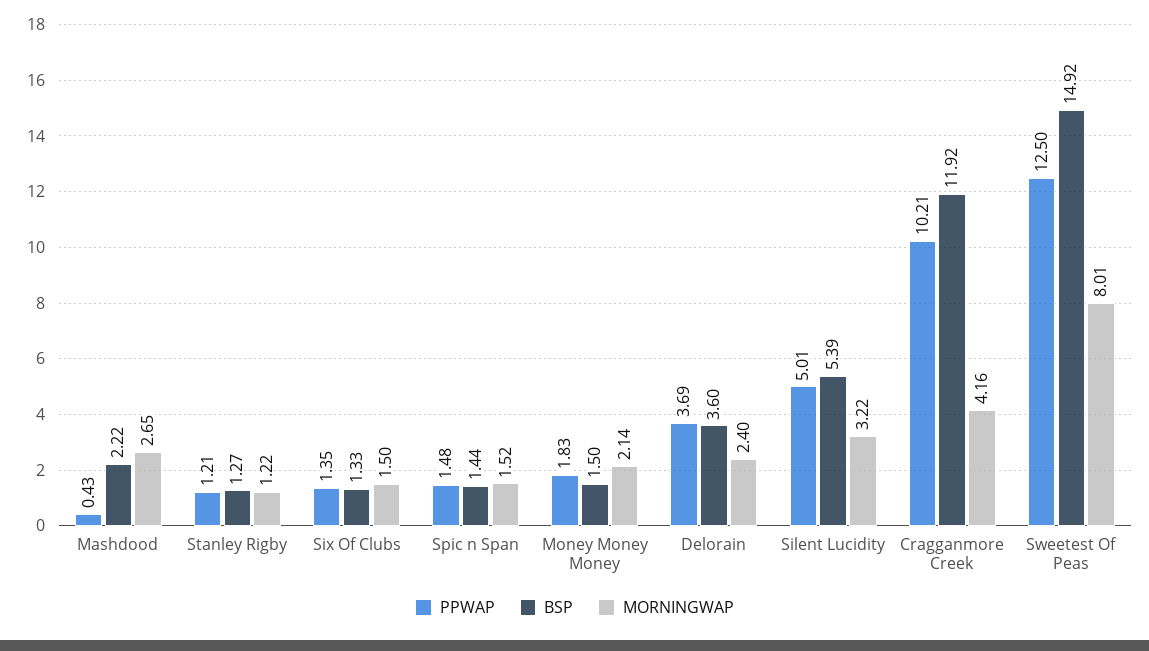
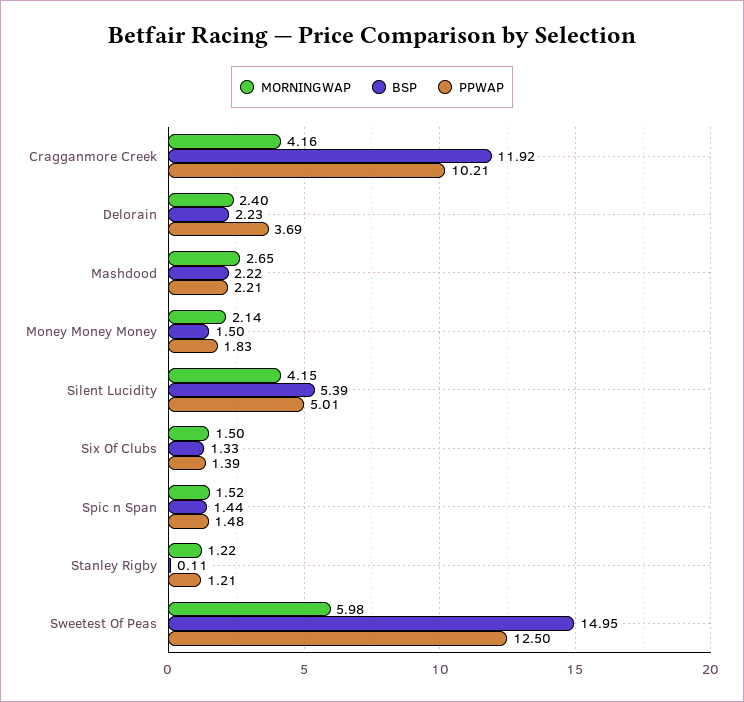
PPWAP, Mashdood: 0.43 -> 2.21
BSP, Stanley Rigby: 1.27 -> 0.11
PPWAP, Six Of Clubs: 1.35 -> 1.39
BSP, Delorain: 3.6 -> 2.23
MORNINGWAP, Silent Lucidity: 3.22 -> 4.15
BSP, Sweetest Of Peas: 14.92 -> 14.95
MORNINGWAP, Sweetest Of Peas: 8.01 -> 5.98

